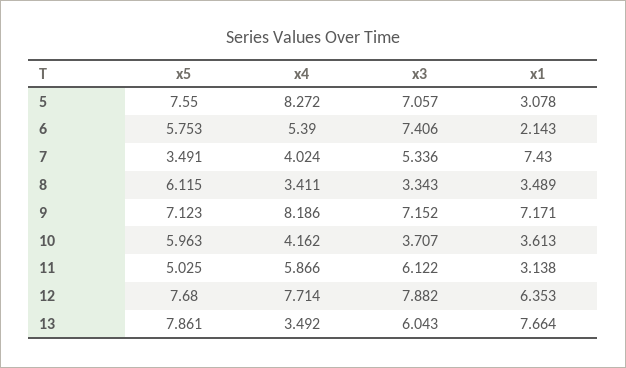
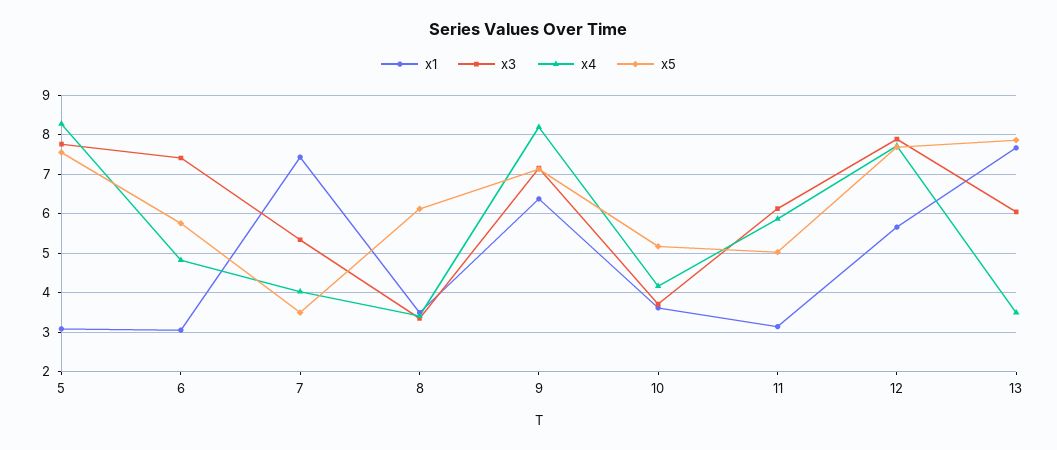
x3, 5: 7.057 -> 7.8
x4, 6: 5.39 -> 4.8
x1, 6: 2.143 -> 3
x1, 9: 7.171 -> 6.4
x5, 10: 5.963 -> 5.2
x1, 12: 6.353 -> 5.6

